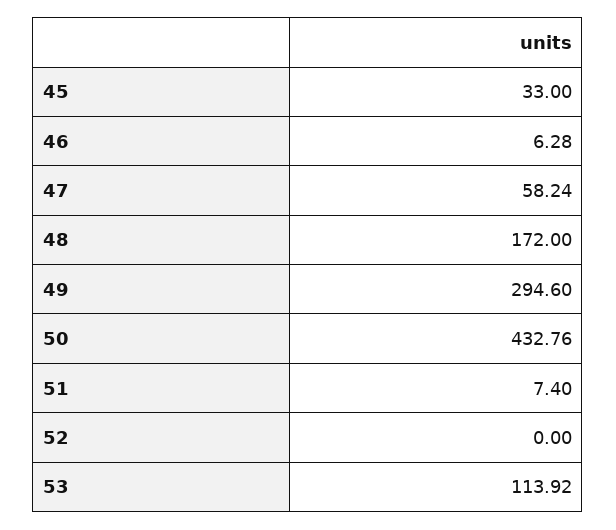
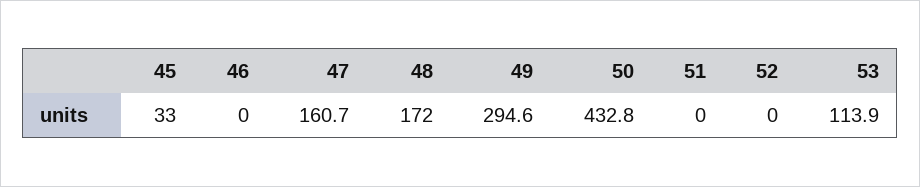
46: 6.28 -> 0
47: 58.24 -> 160.7
51: 7.4 -> 0

